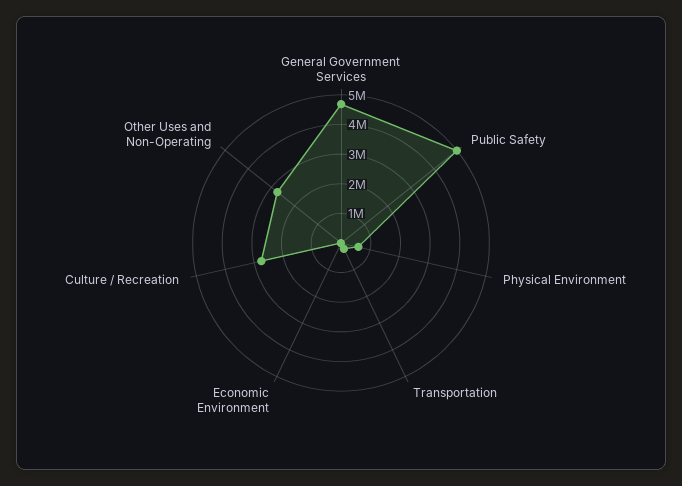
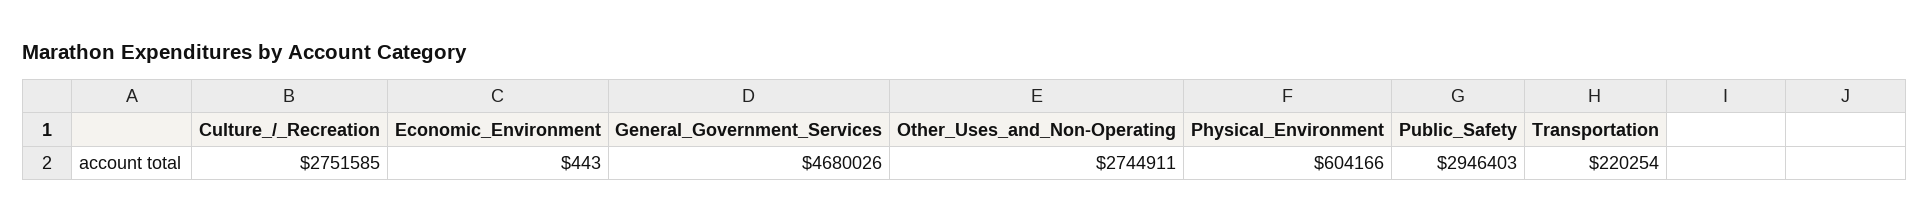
Public Safety: 5000000 -> 2946403

